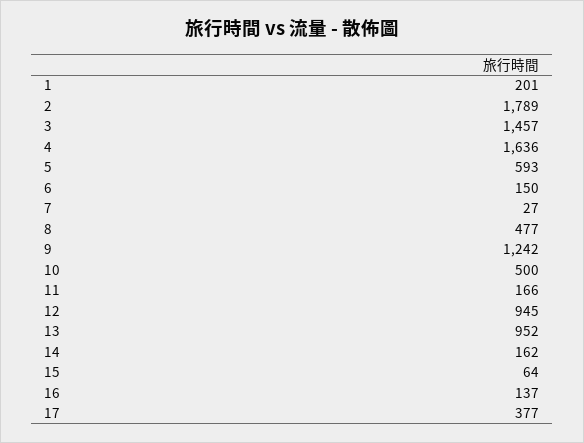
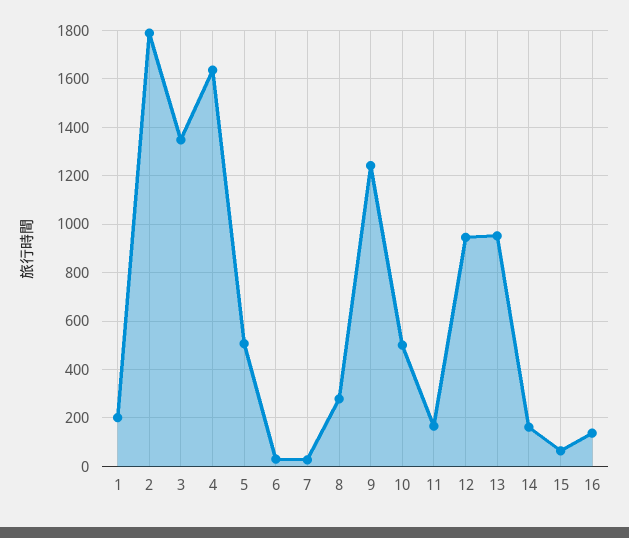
3: 1457 -> 1350
5: 593 -> 500
6: 150 -> 25
8: 477 -> 275
17: 377 -> none

